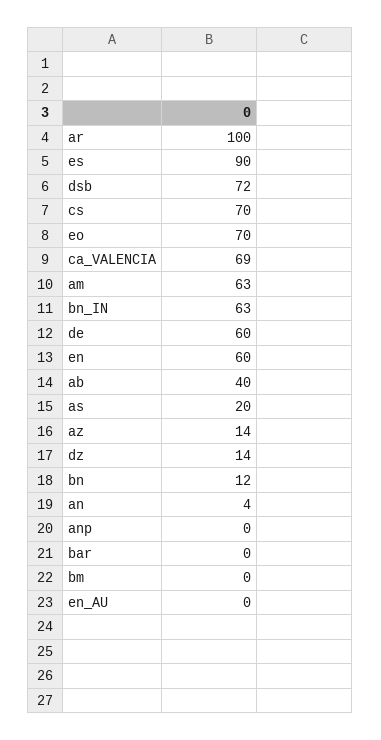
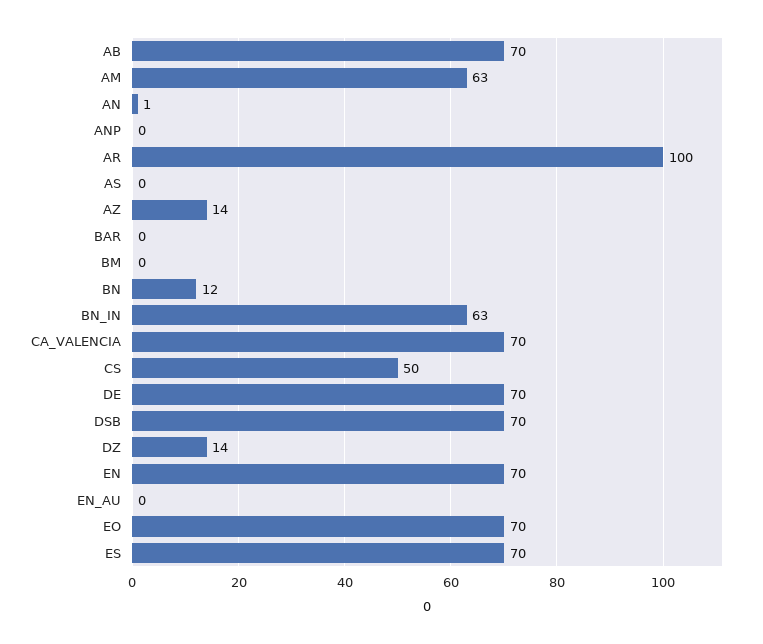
es: 90 -> 70
dsb: 72 -> 70
cs: 70 -> 50
ca_VALENCIA: 69 -> 70
de: 60 -> 70
en: 60 -> 70
ab: 40 -> 70
as: 20 -> 0
an: 4 -> 1

